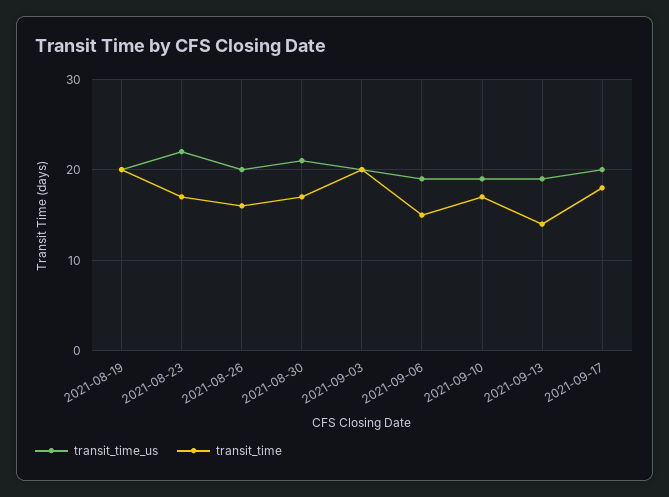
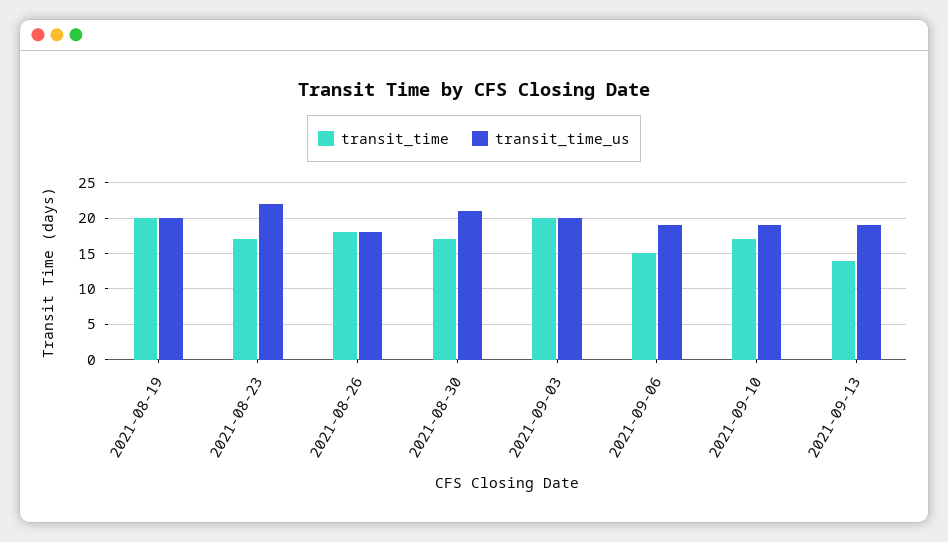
transit_time_us, 2021-08-26: 20 -> 18
transit_time, 2021-08-26: 16 -> 18
transit_time_us, 2021-09-17: 20 -> none
transit_time, 2021-09-17: 18 -> none

